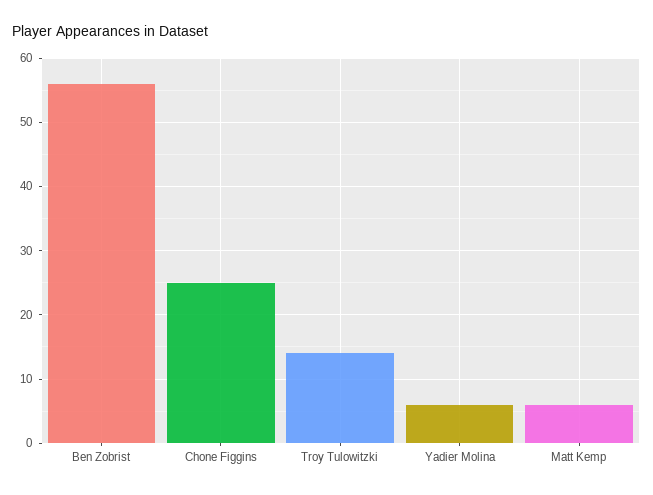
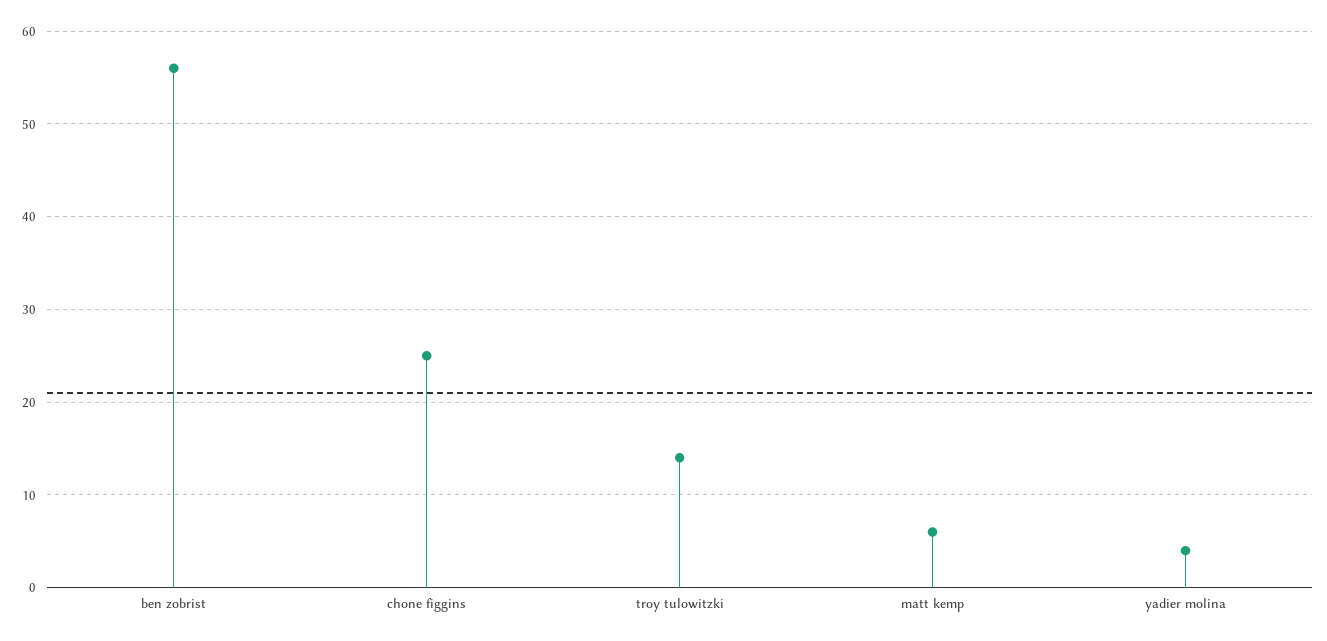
Yadier Molina: 6 -> 4

